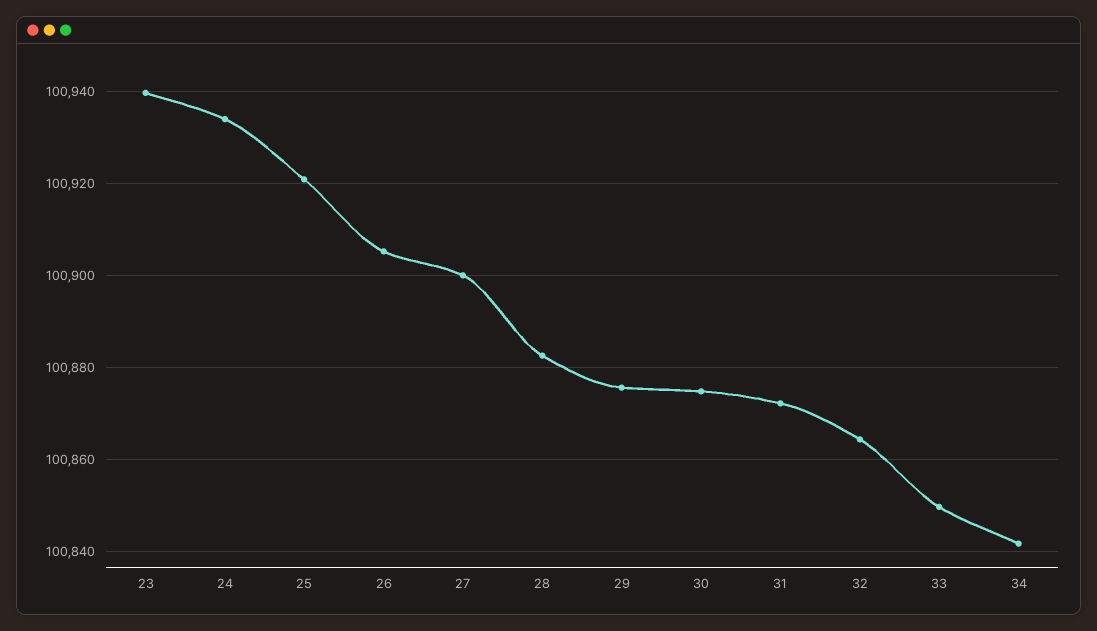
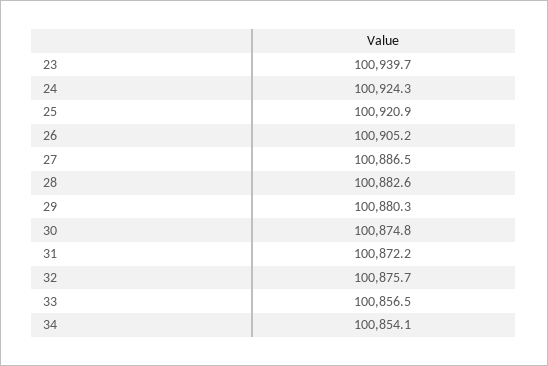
24: 100934 -> 100924.3
27: 100900 -> 100886.5
29: 100876 -> 100880.3
32: 100864 -> 100875.7
33: 100850 -> 100856.5
34: 100842 -> 100854.1

